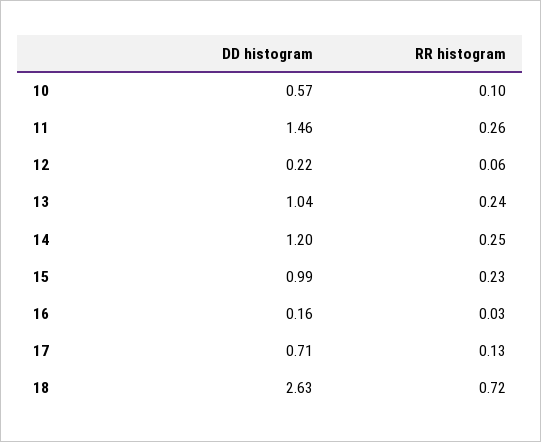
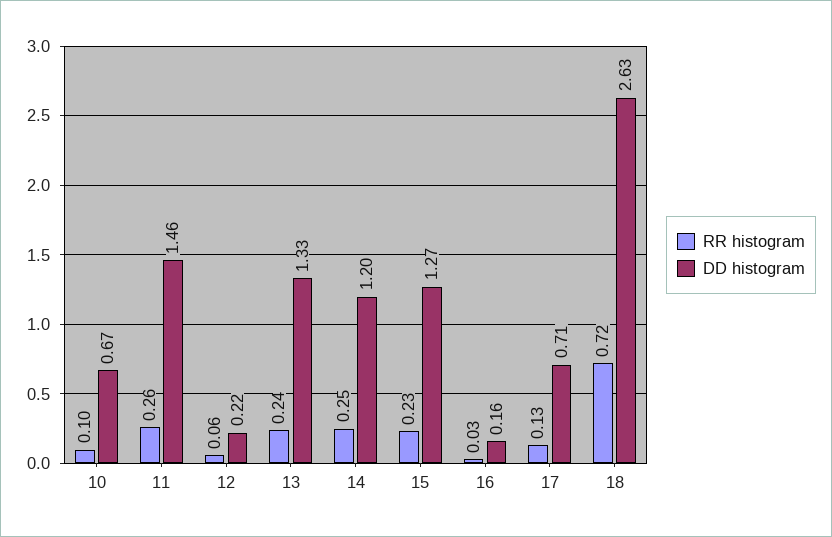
DD histogram, 10: 0.57 -> 0.67
DD histogram, 13: 1.04 -> 1.33
DD histogram, 15: 0.99 -> 1.27

